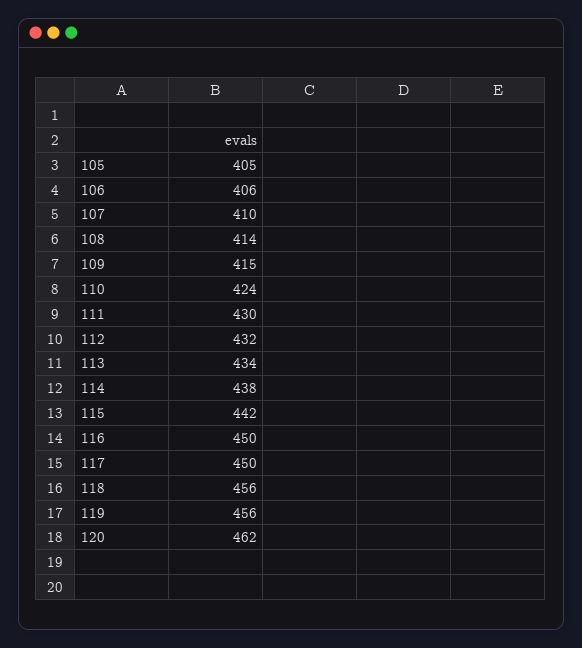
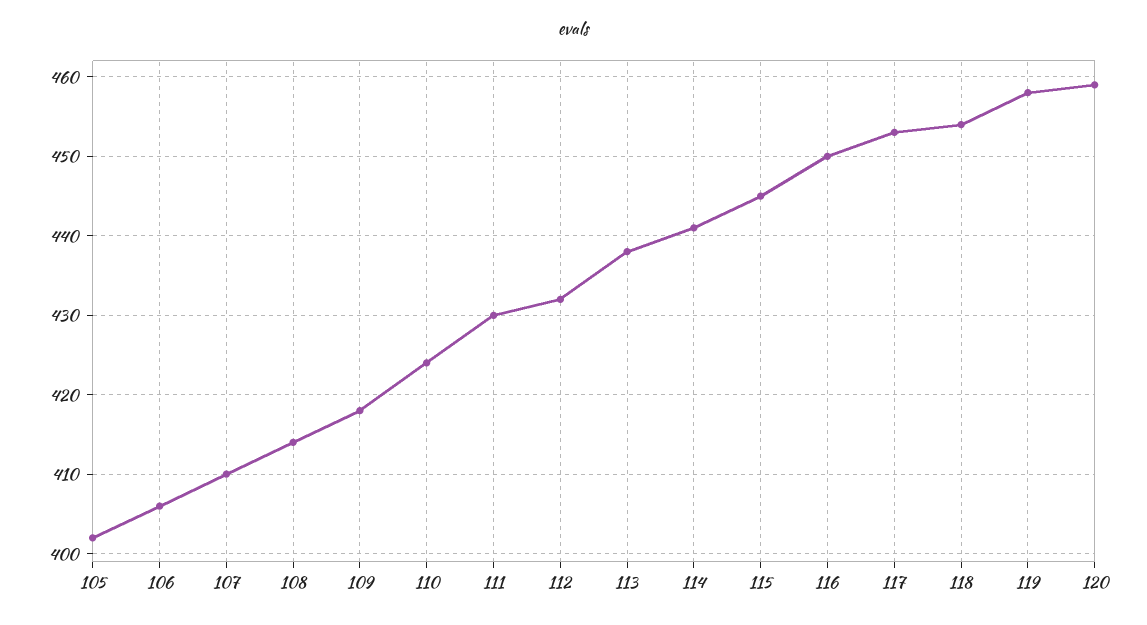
105: 405 -> 402
109: 415 -> 418
113: 434 -> 438
114: 438 -> 441
115: 442 -> 445
117: 450 -> 453
118: 456 -> 454
119: 456 -> 458
120: 462 -> 459

